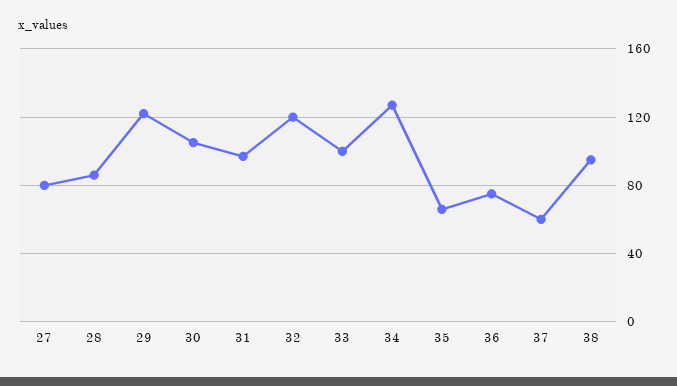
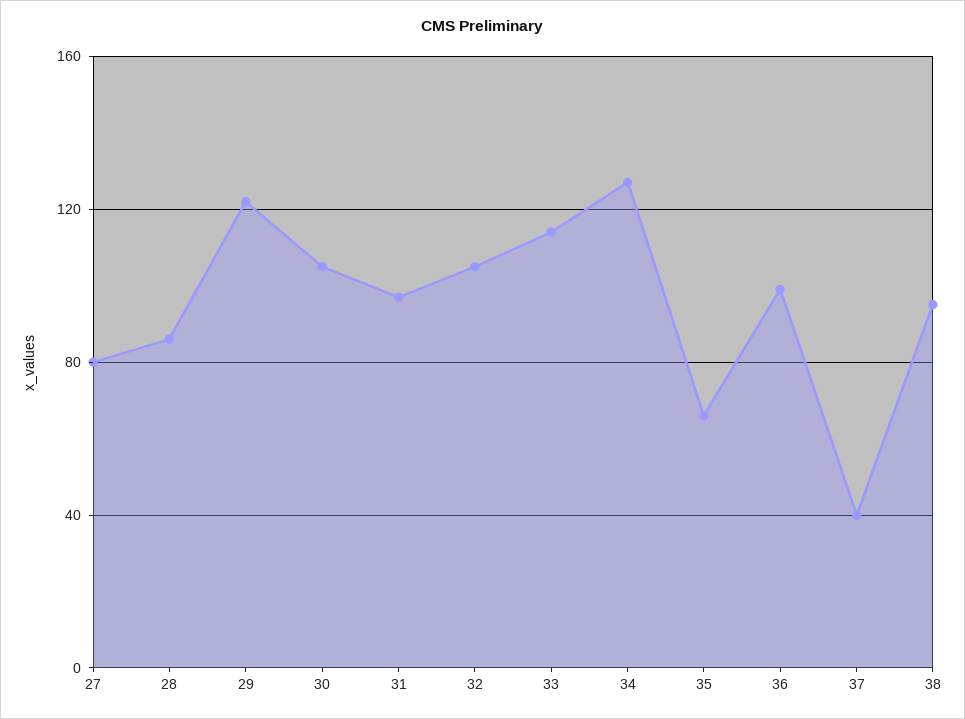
32: 120 -> 105
33: 100 -> 115
36: 75 -> 100
37: 60 -> 40

